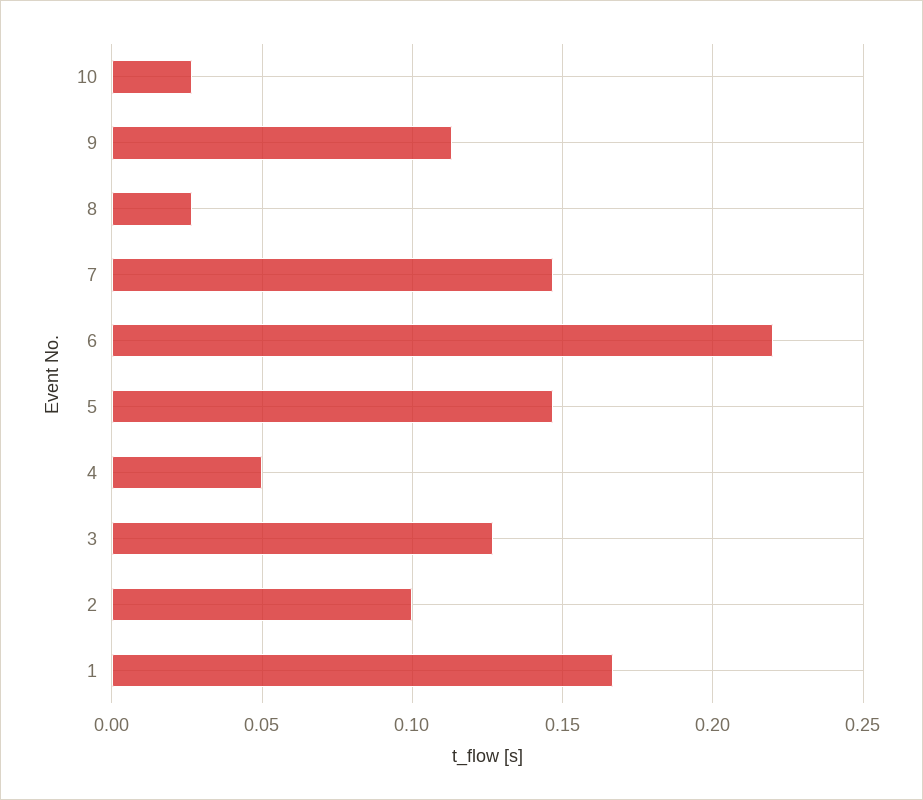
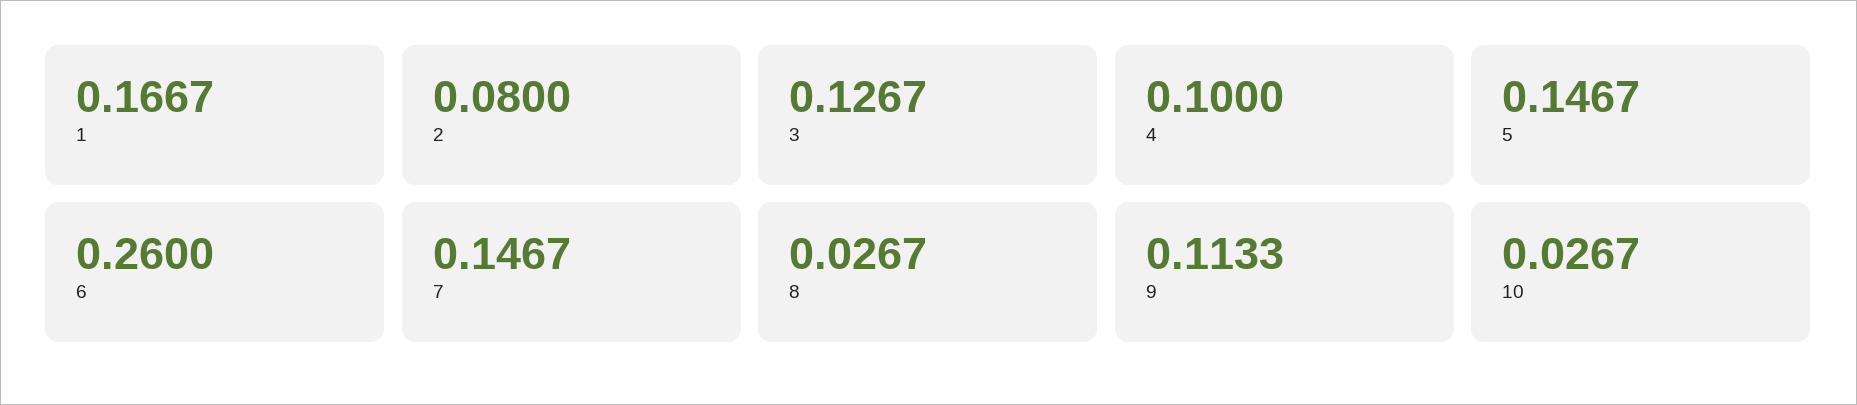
6: 0.22 -> 0.26
4: 0.05 -> 0.1
2: 0.1 -> 0.08

